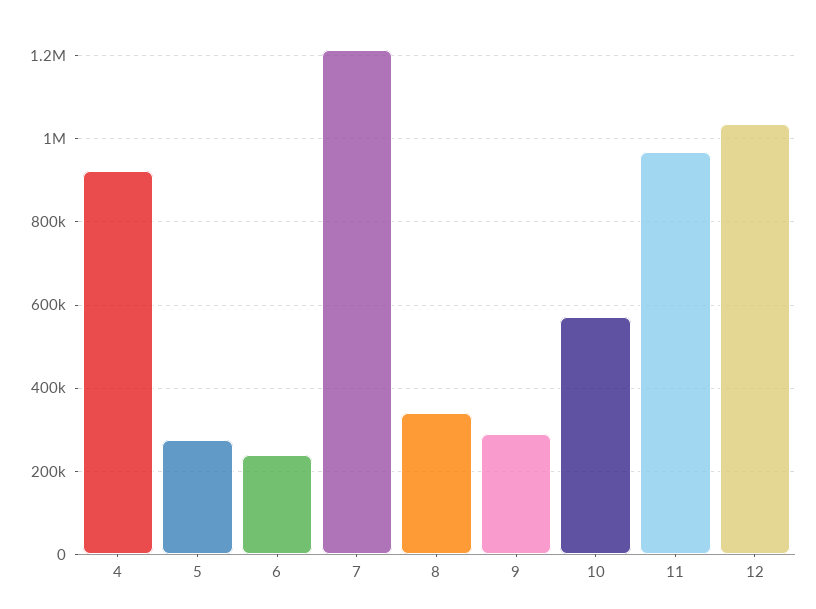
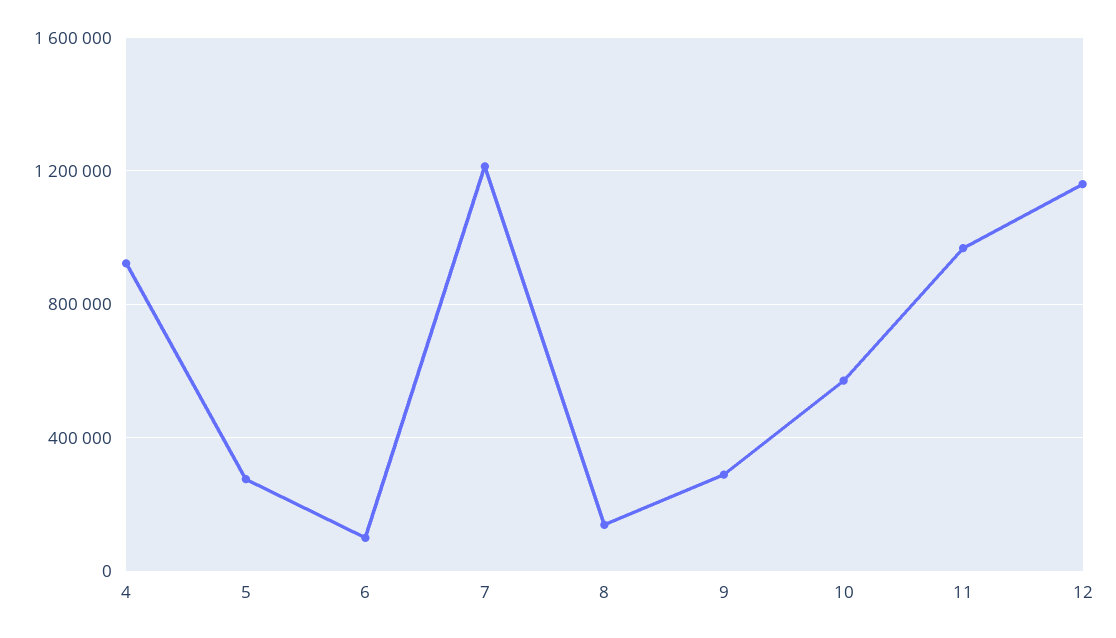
6: 240000 -> 100000
8: 340000 -> 150000
12: 1040000 -> 1150000

